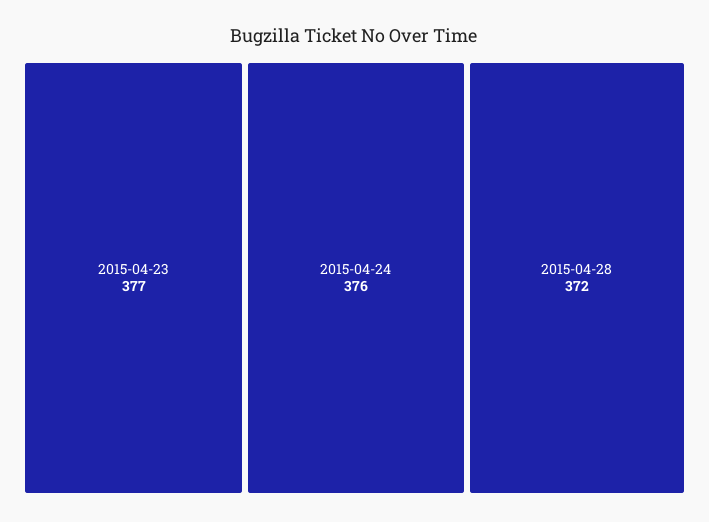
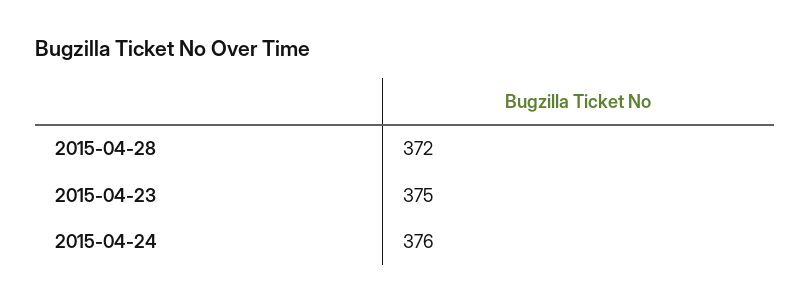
2015-04-23: 377 -> 375

